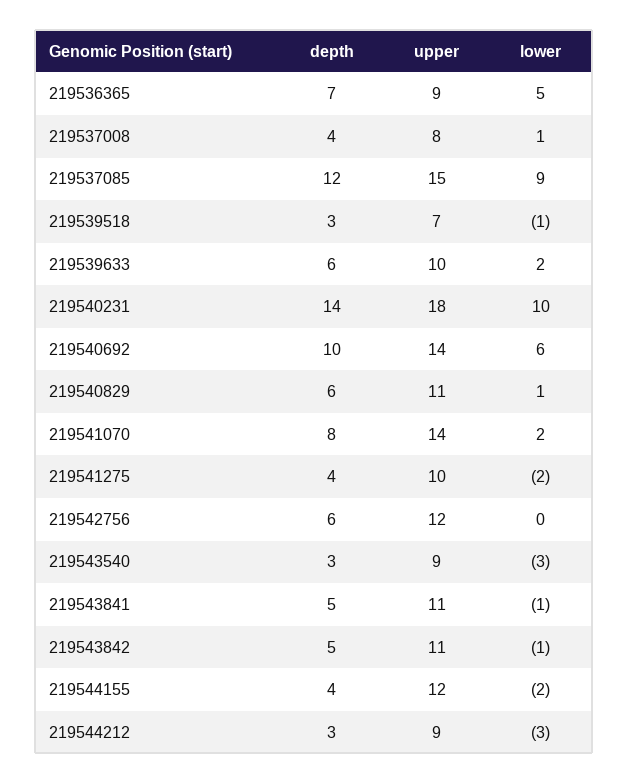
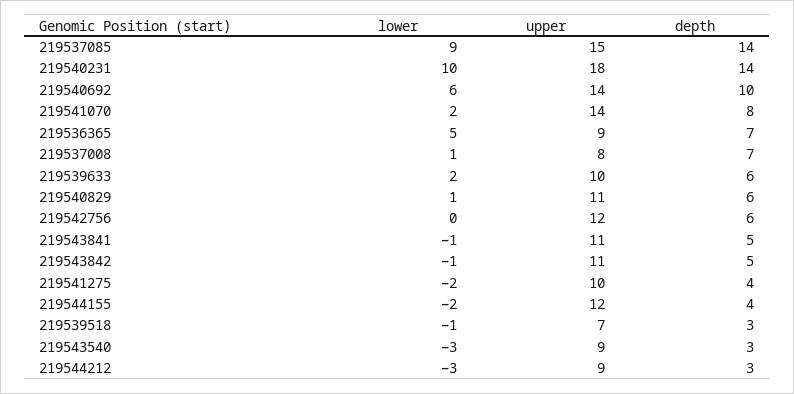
depth, 219537008: 4 -> 7
depth, 219537085: 12 -> 14

